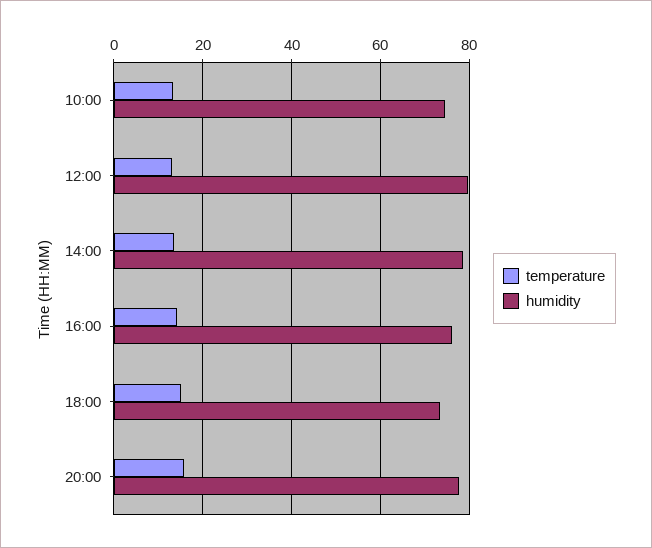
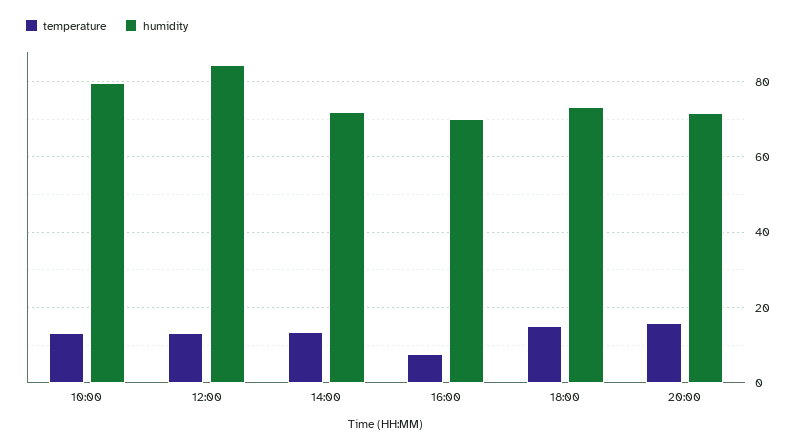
humidity, 10:00: 74 -> 80
humidity, 12:00: 80 -> 84
humidity, 14:00: 78 -> 72
temperature, 16:00: 14 -> 8
humidity, 16:00: 76 -> 70
humidity, 20:00: 78 -> 72

